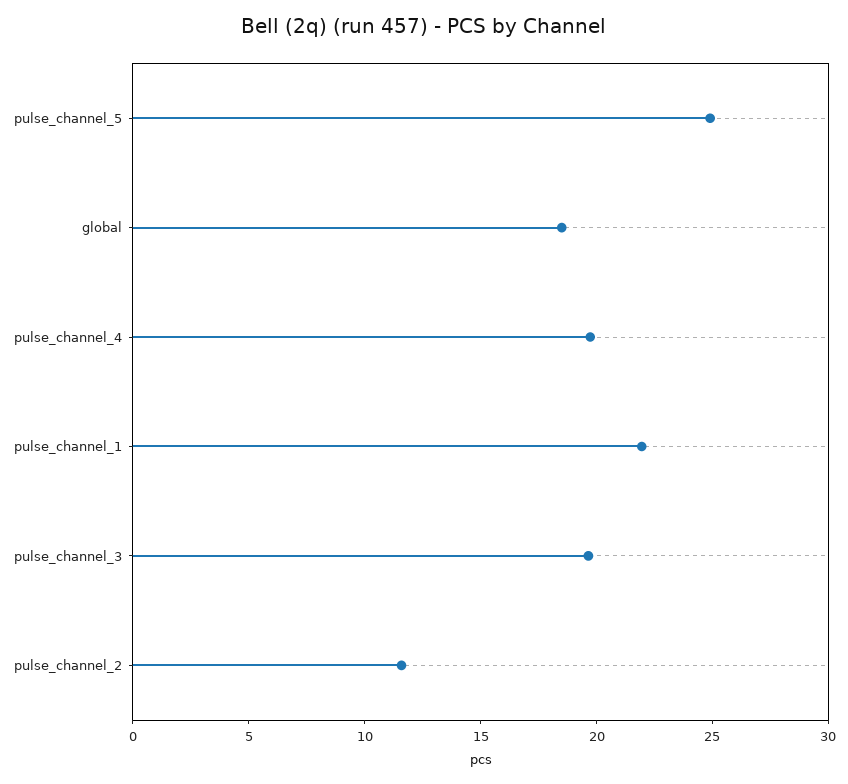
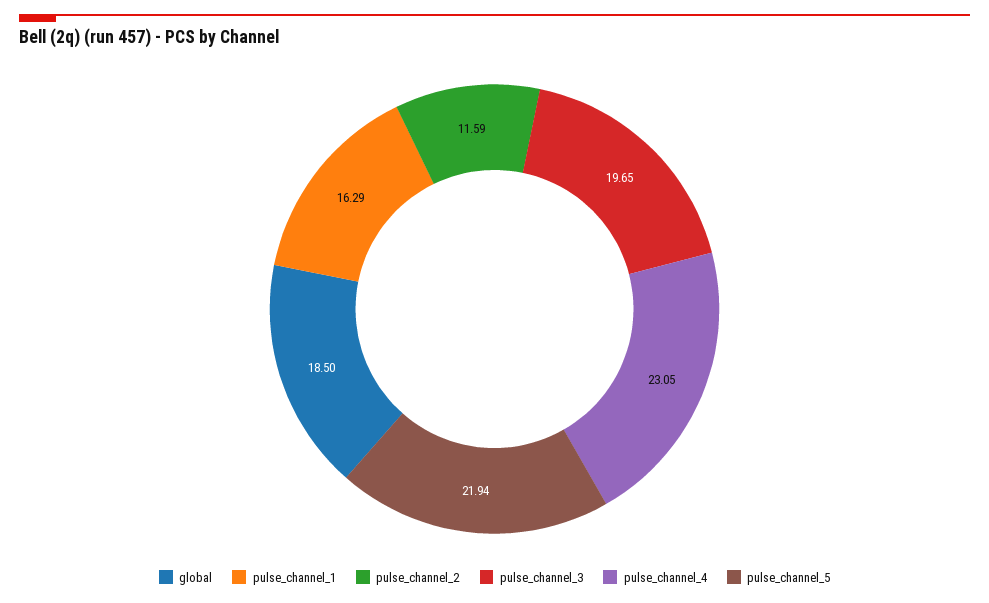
pulse_channel_5: 25 -> 21.94
pulse_channel_4: 20 -> 23.05
pulse_channel_1: 22 -> 16.29

